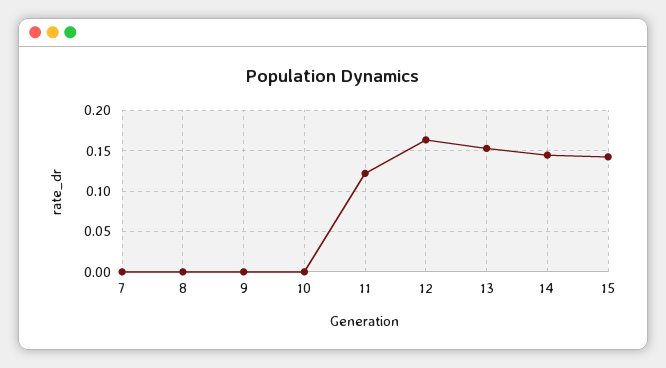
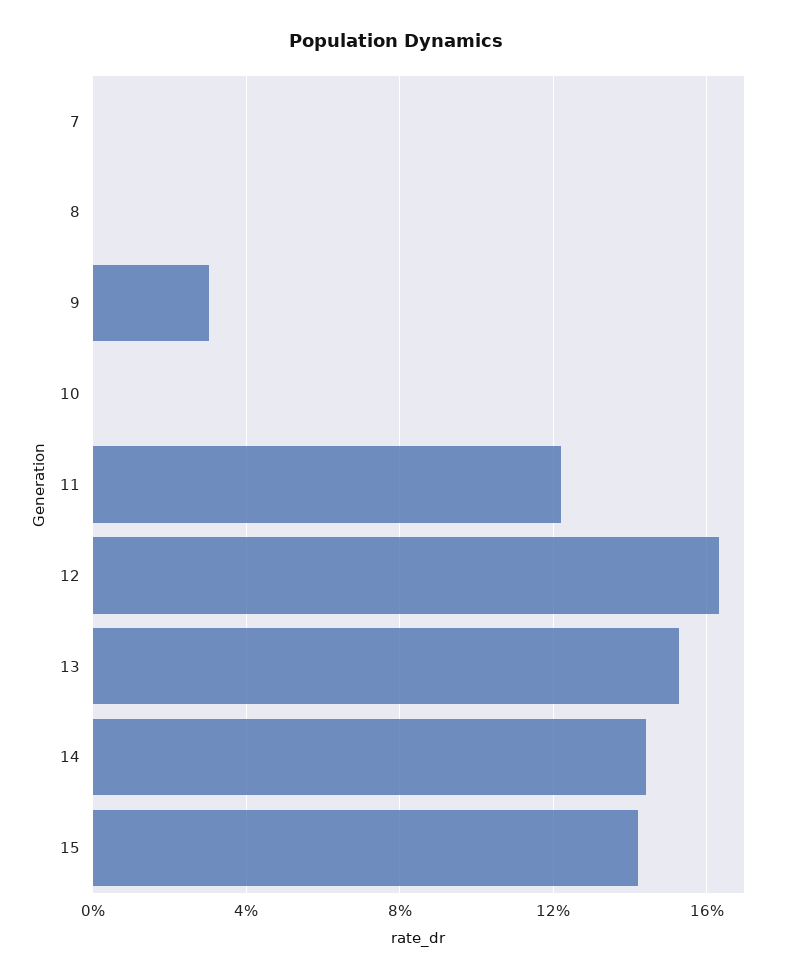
9: 0 -> 0.03

